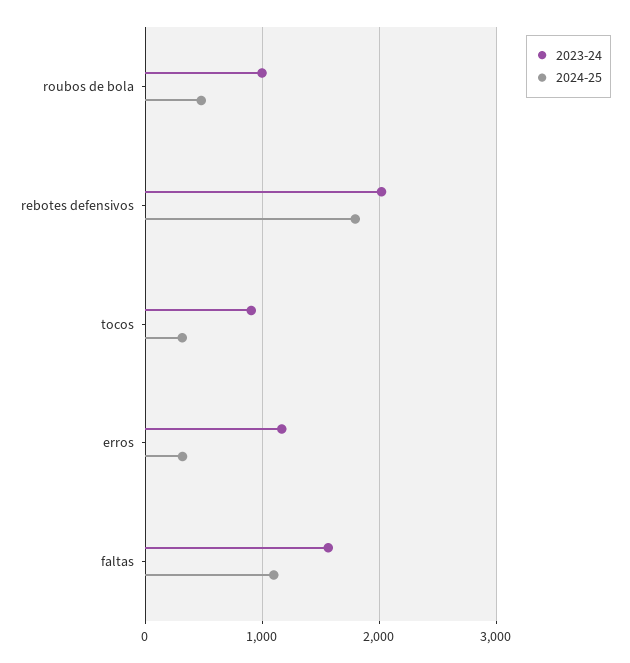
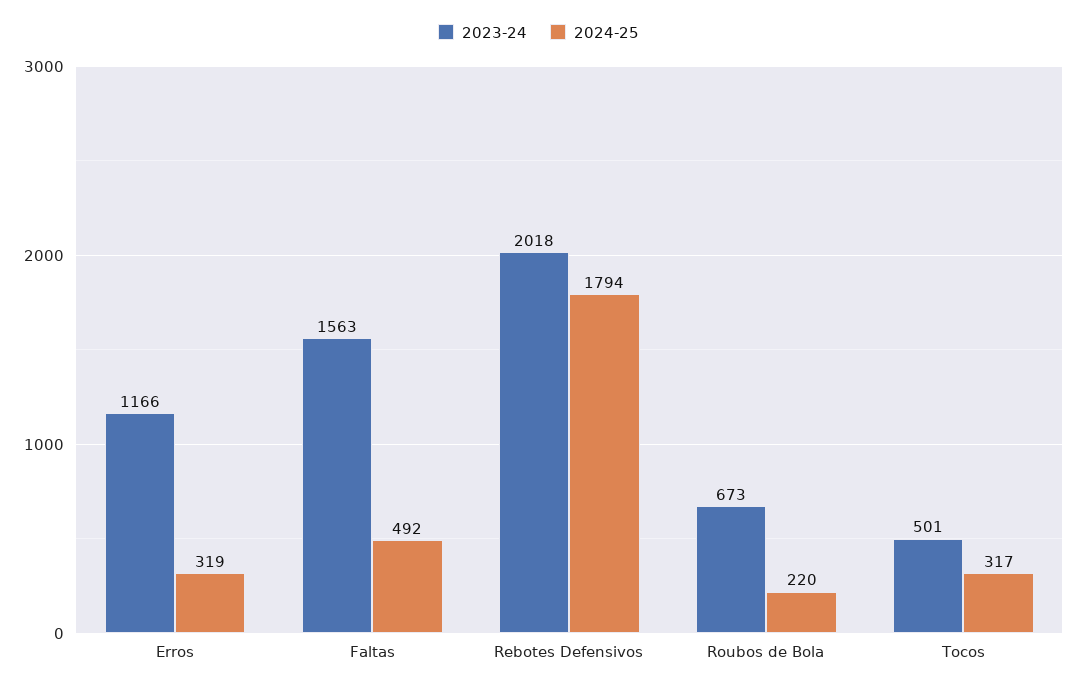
2023-24, roubos de bola: 1000 -> 673
2024-25, roubos de bola: 500 -> 220
2023-24, tocos: 900 -> 501
2024-25, faltas: 1100 -> 492

